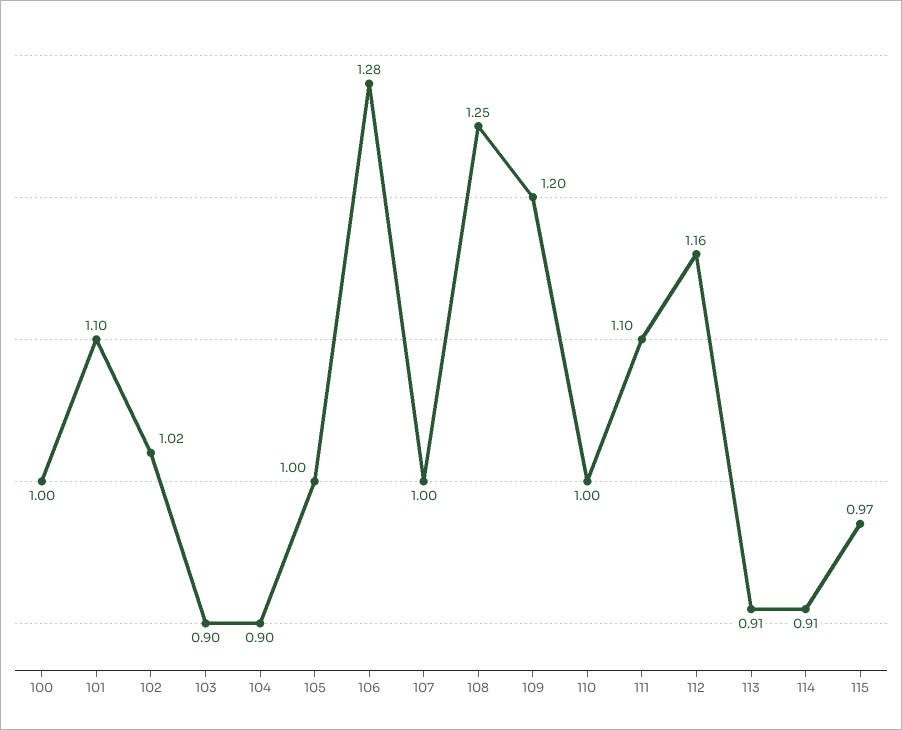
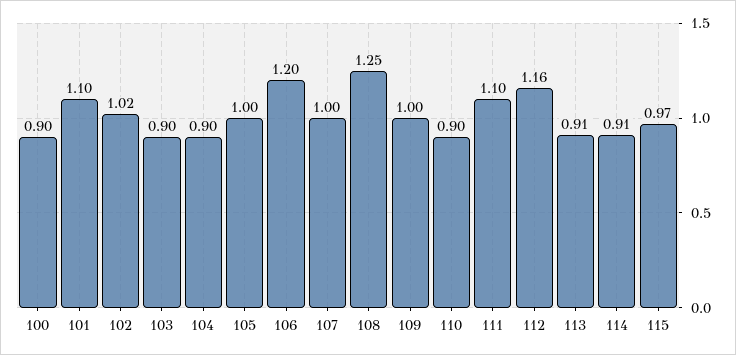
100: 1 -> 0.9
106: 1.28 -> 1.2
109: 1.2 -> 1
110: 1 -> 0.9

